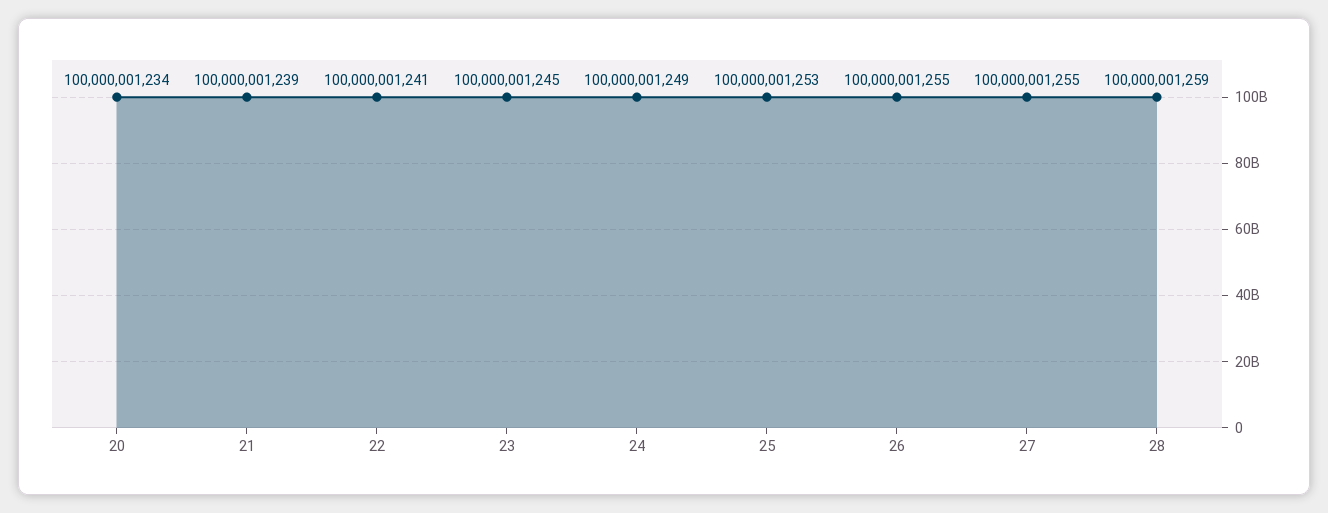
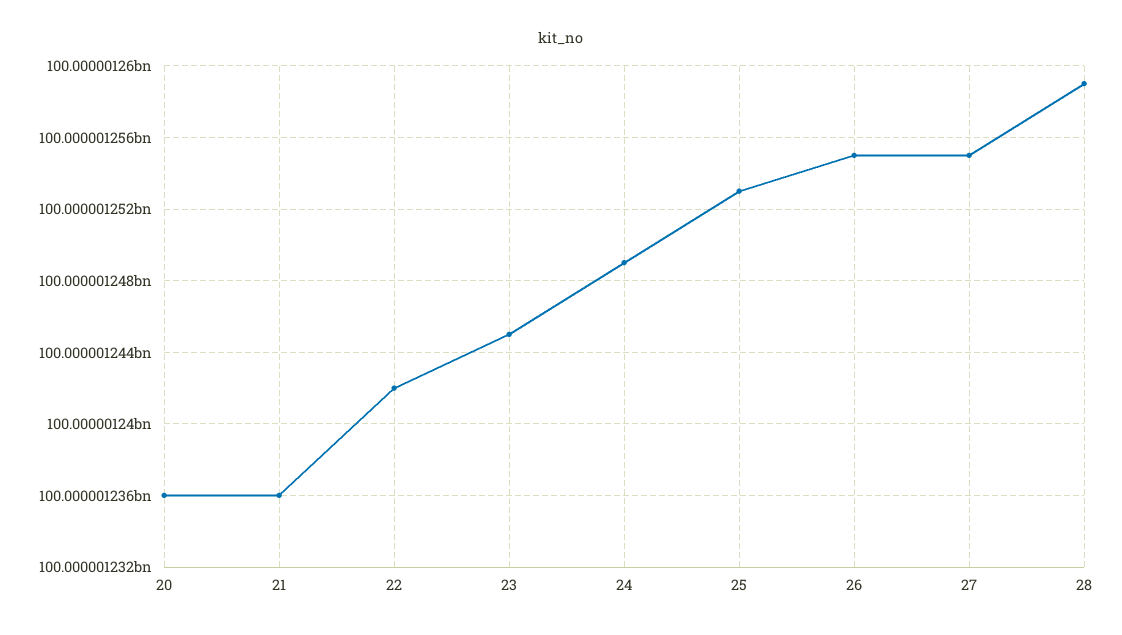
20: 100000001234 -> 100000001236
21: 100000001239 -> 100000001236
22: 100000001241 -> 100000001242

